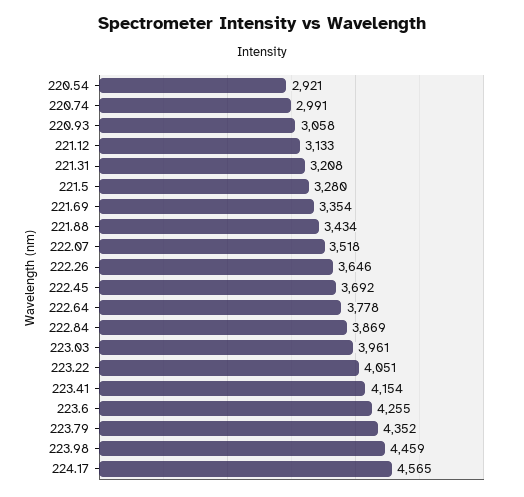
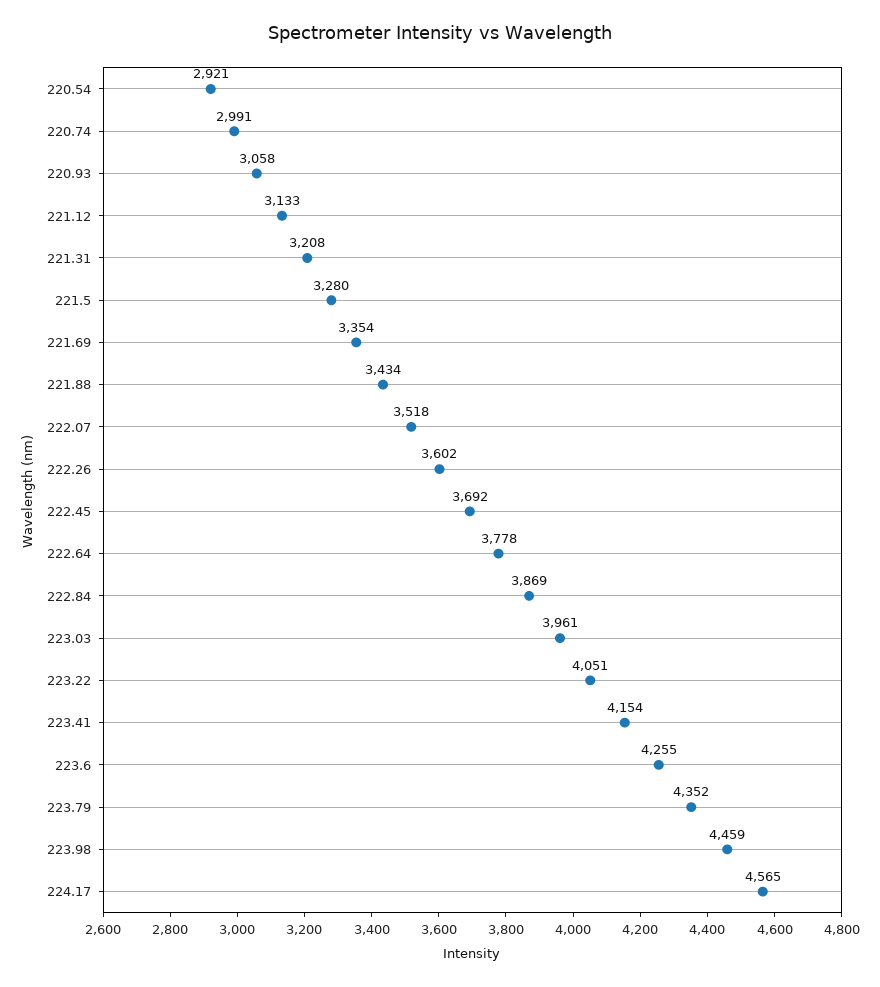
222.26: 3646 -> 3602

